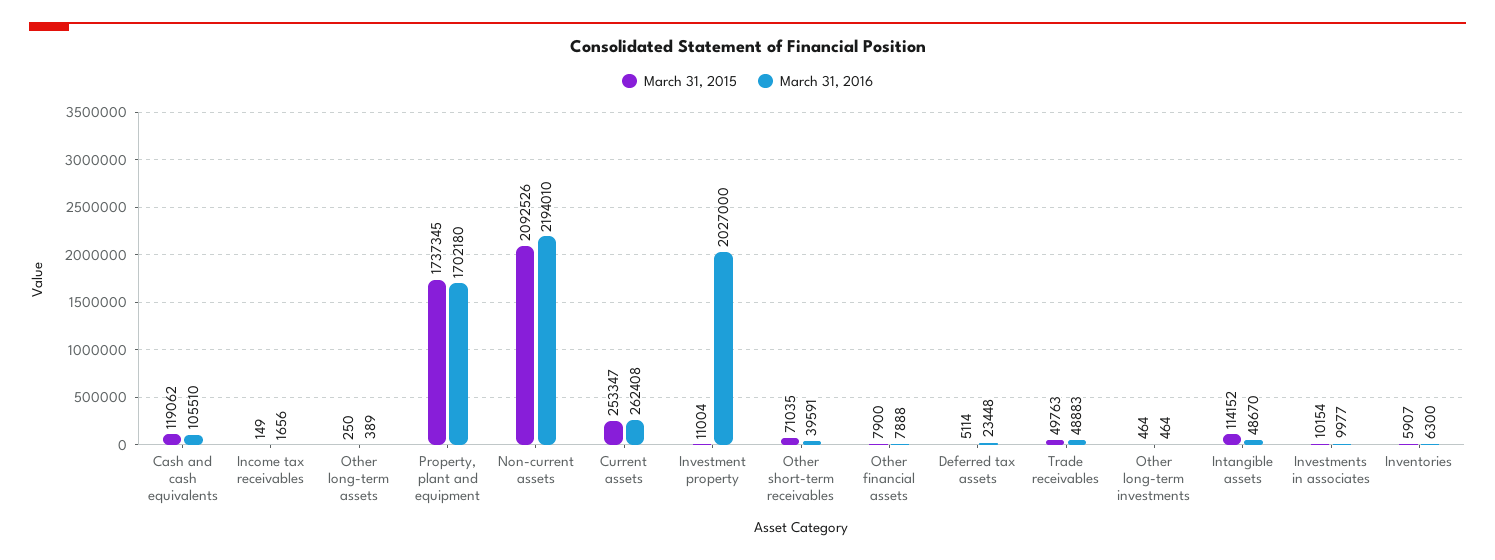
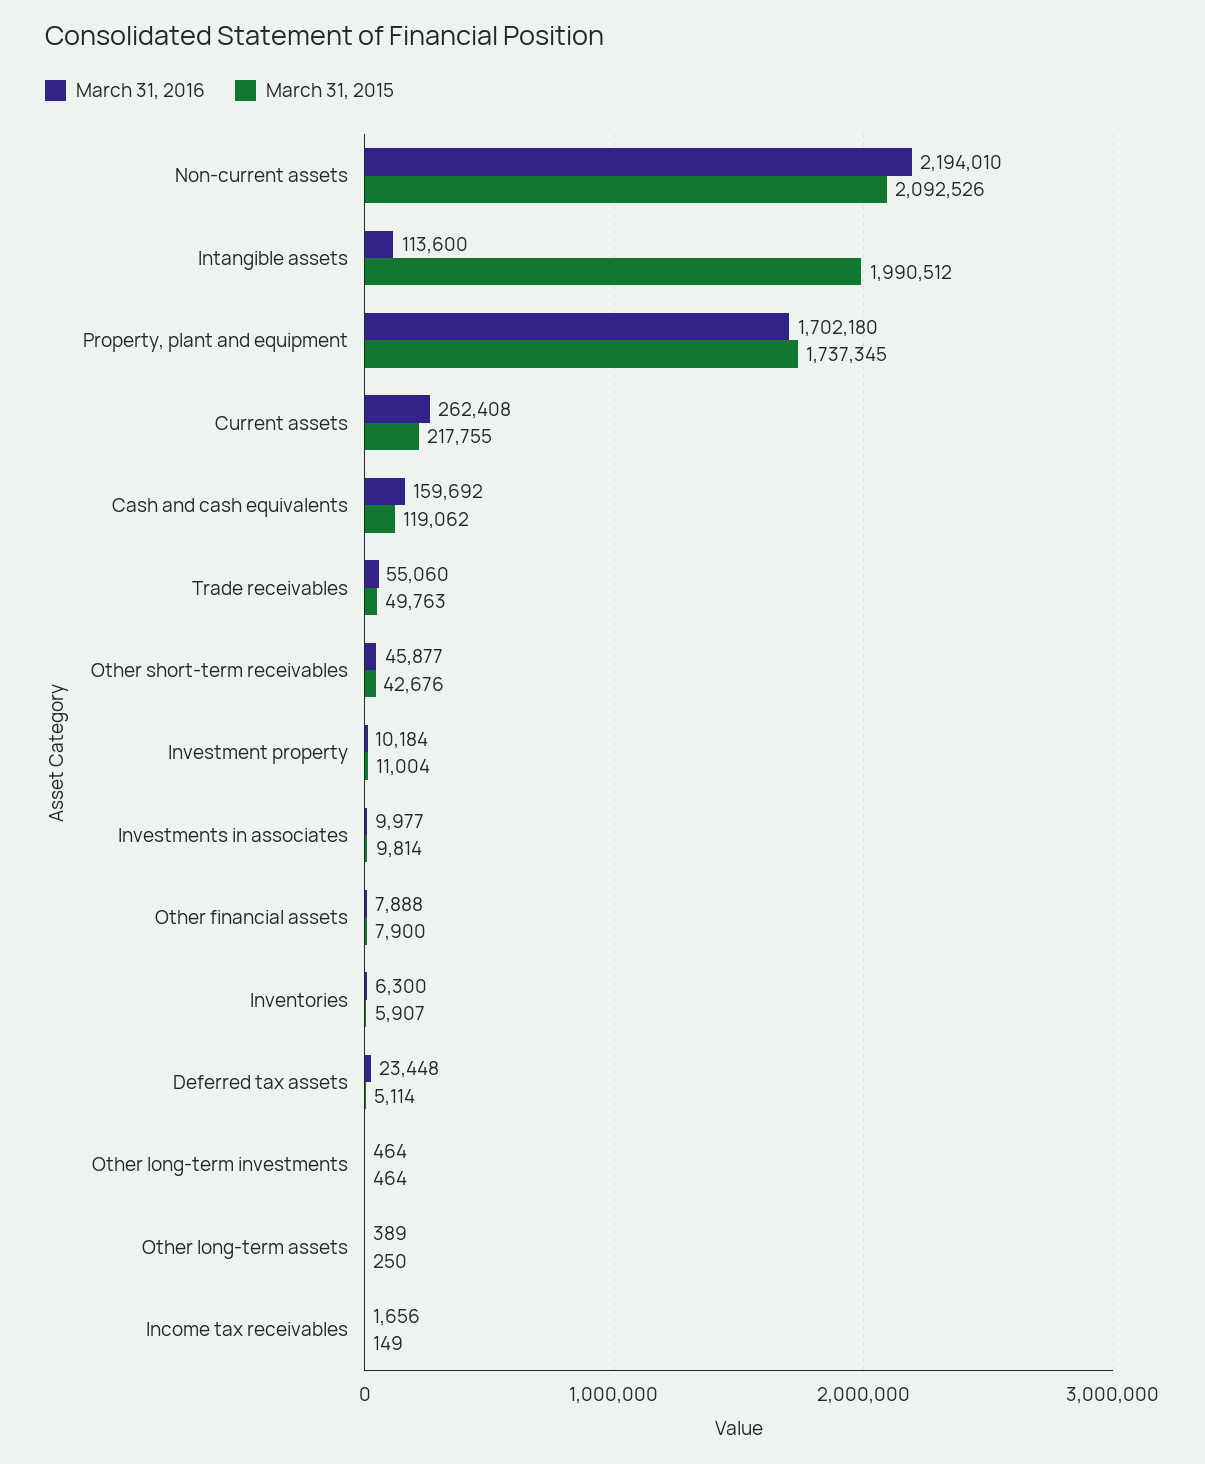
March 31, 2016, Cash and cash equivalents: 105510 -> 159692
March 31, 2015, Current assets: 253347 -> 217755
March 31, 2016, Investment property: 2027000 -> 10184
March 31, 2015, Other short-term receivables: 71035 -> 42676
March 31, 2016, Other short-term receivables: 39591 -> 45877
March 31, 2016, Trade receivables: 48883 -> 55060
March 31, 2015, Intangible assets: 114152 -> 1990512
March 31, 2016, Intangible assets: 48670 -> 113600
March 31, 2015, Investments in associates: 10154 -> 9814

